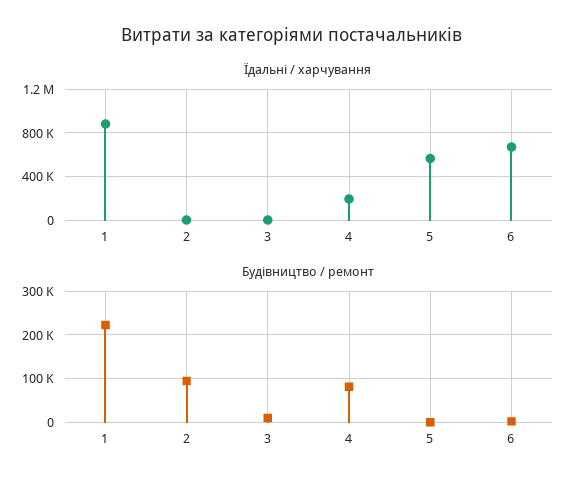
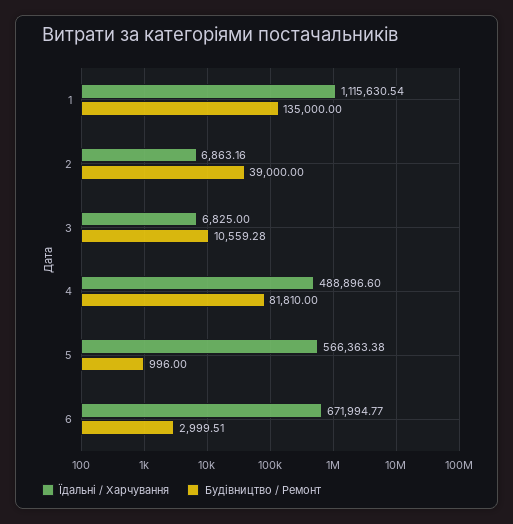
Їдальні / харчування, 1: 900000 -> 1115630.54
Їдальні / харчування, 4: 200000 -> 488896.6
Будівництво / ремонт, 1: 220000 -> 135000
Будівництво / ремонт, 2: 100000 -> 39000

